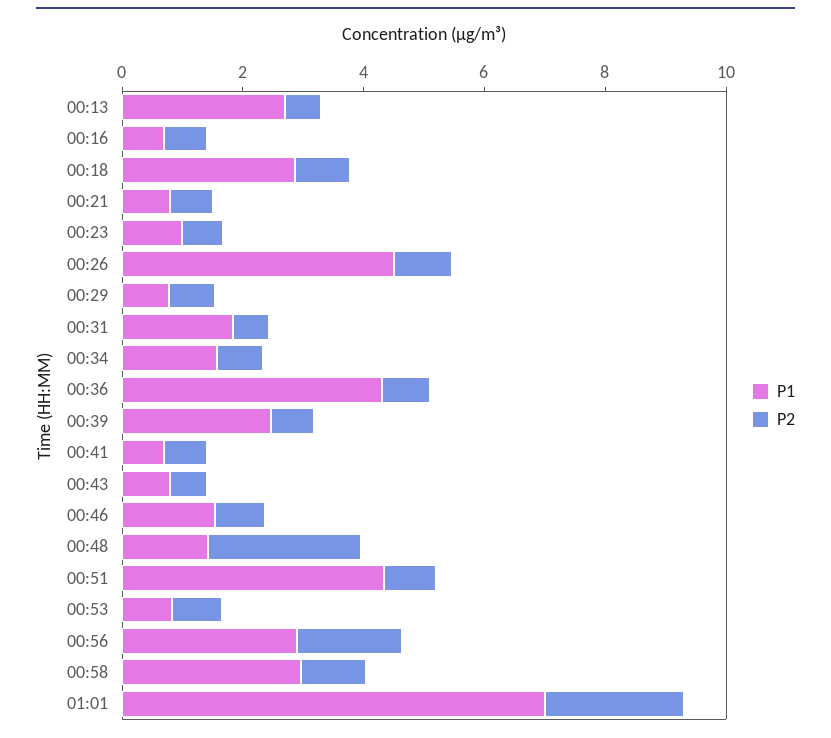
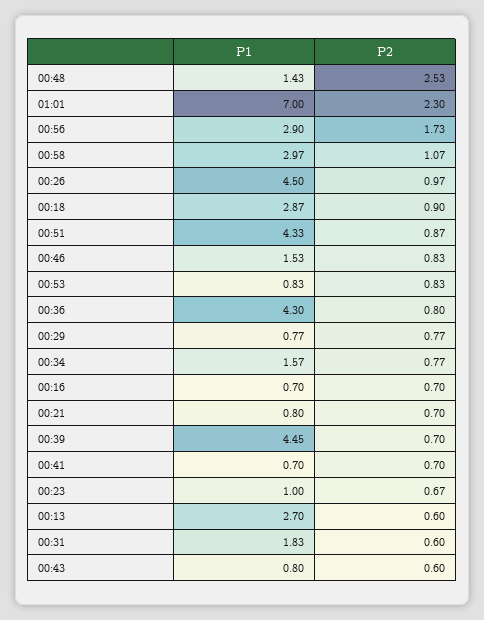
P1, 00:39: 2.5 -> 4.45

